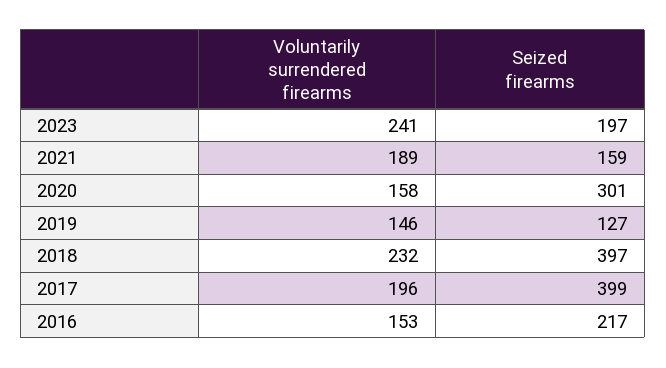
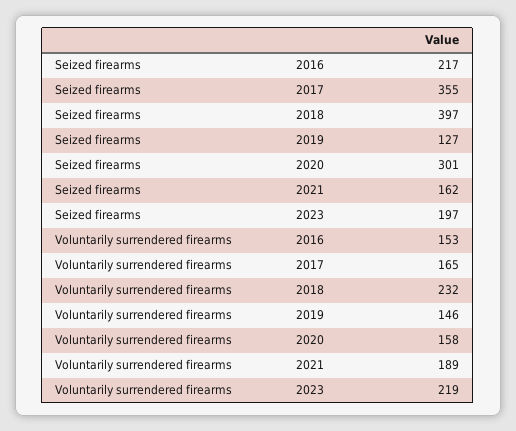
Voluntarily surrendered firearms, 2023: 241 -> 219
Seized firearms, 2021: 159 -> 162
Voluntarily surrendered firearms, 2017: 196 -> 165
Seized firearms, 2017: 399 -> 355

